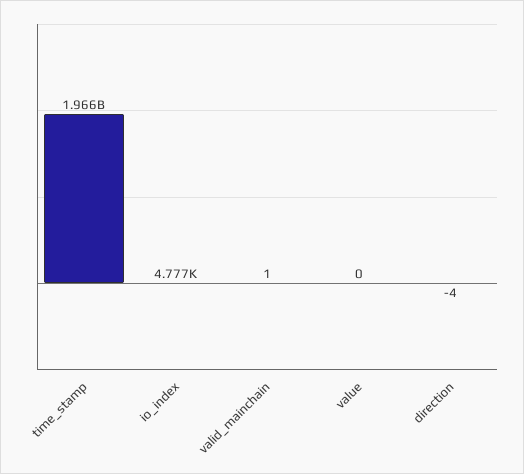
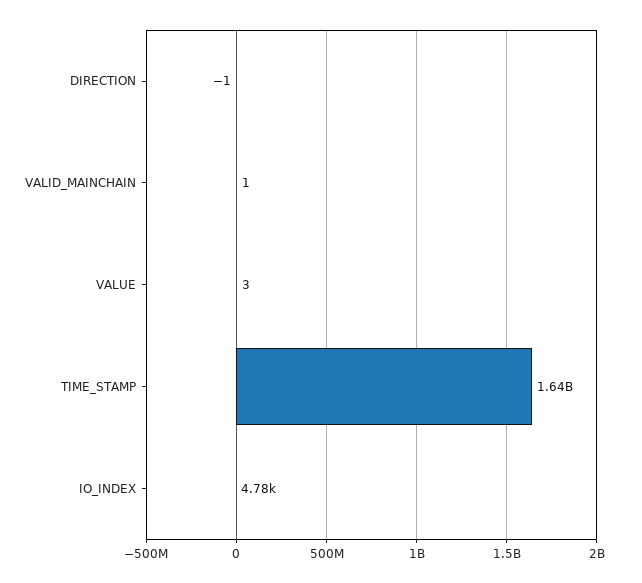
time_stamp: 1966000000 -> 1640000000
value: 0 -> 3
direction: -4 -> -1

